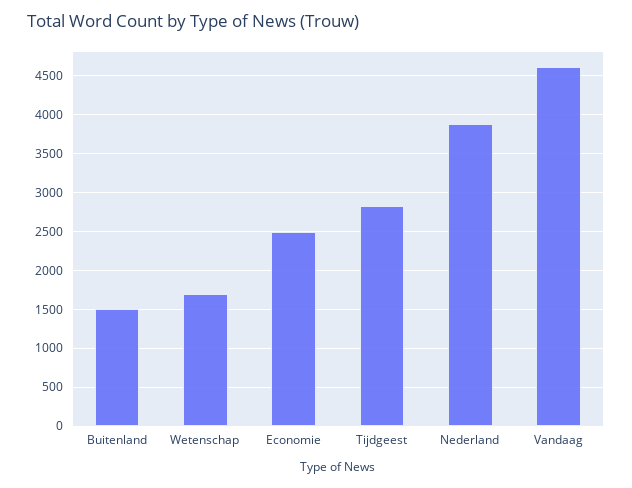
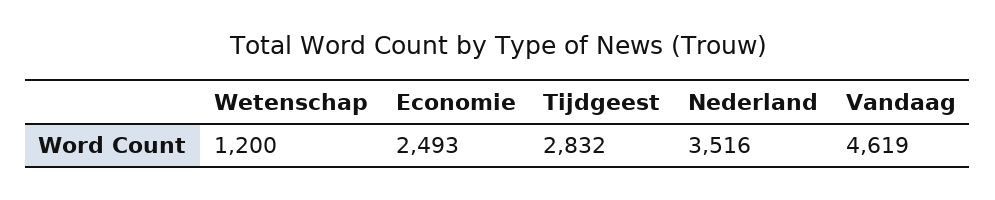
Buitenland: 1500 -> none
Wetenschap: 1700 -> 1200
Nederland: 3900 -> 3516

